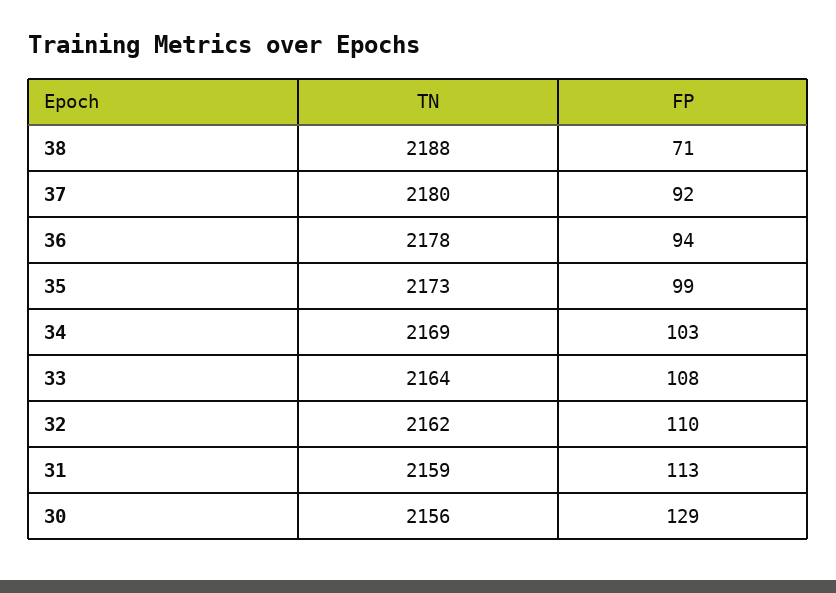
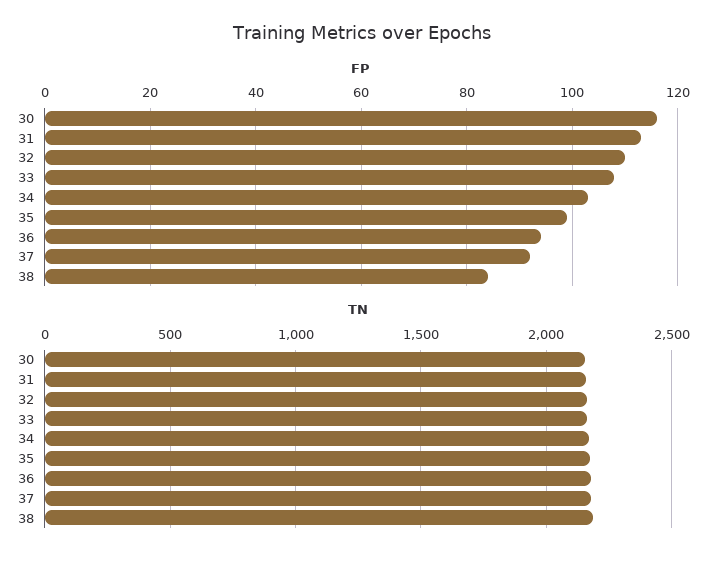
FP, 38: 71 -> 85
FP, 30: 129 -> 115

